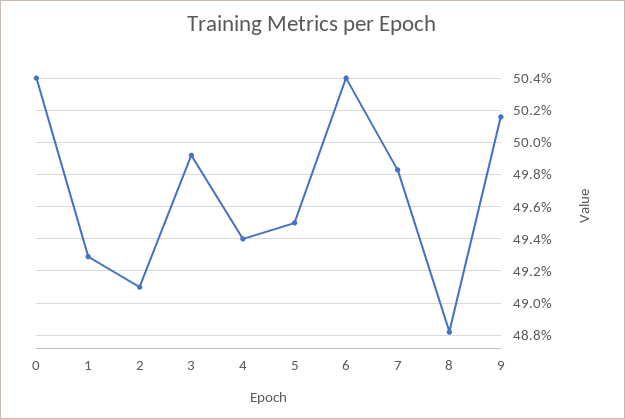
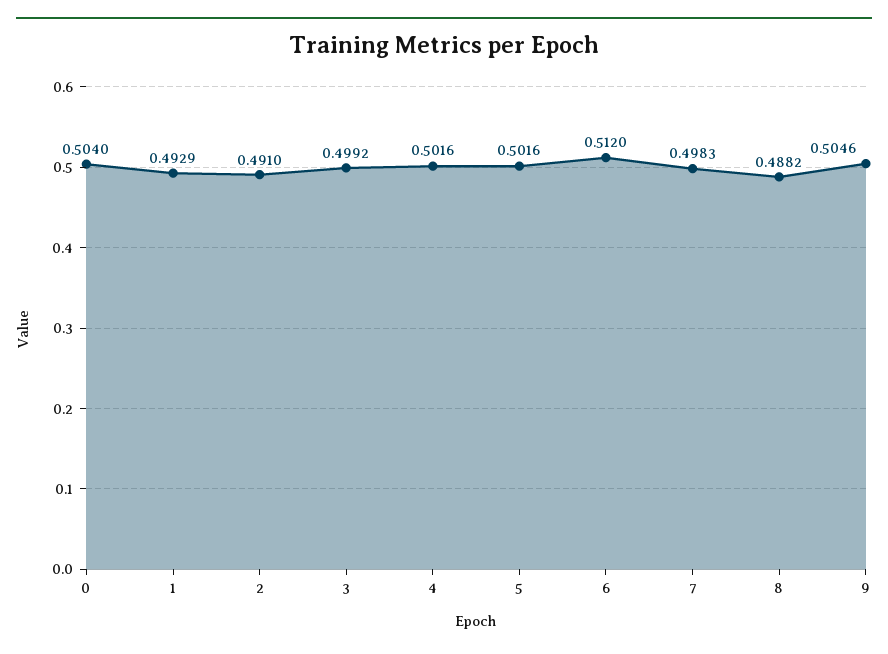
4: 0.494 -> 0.5016
5: 0.495 -> 0.5016
6: 0.504 -> 0.512
9: 0.5015 -> 0.5046

